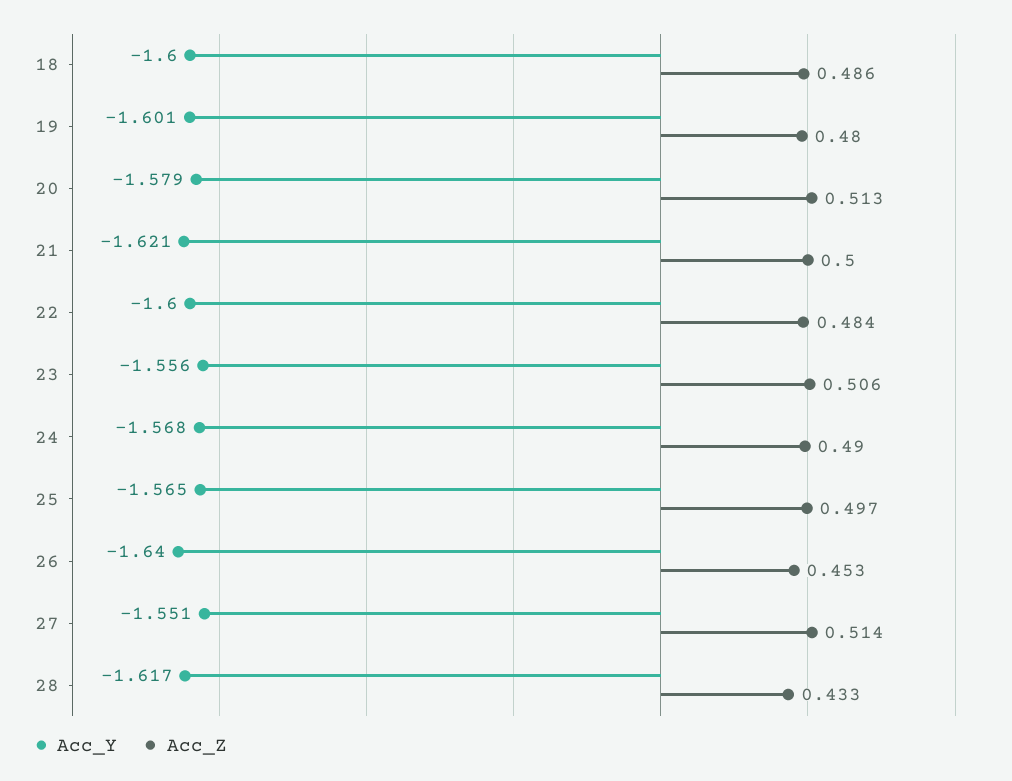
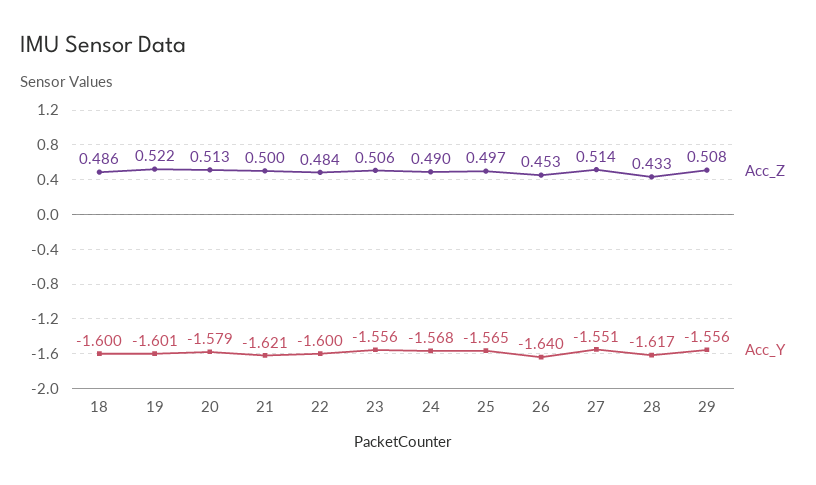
Acc_Z, 19: 0.48 -> 0.522
Acc_Z, 29: none -> 0.508
Acc_Y, 29: none -> -1.556

